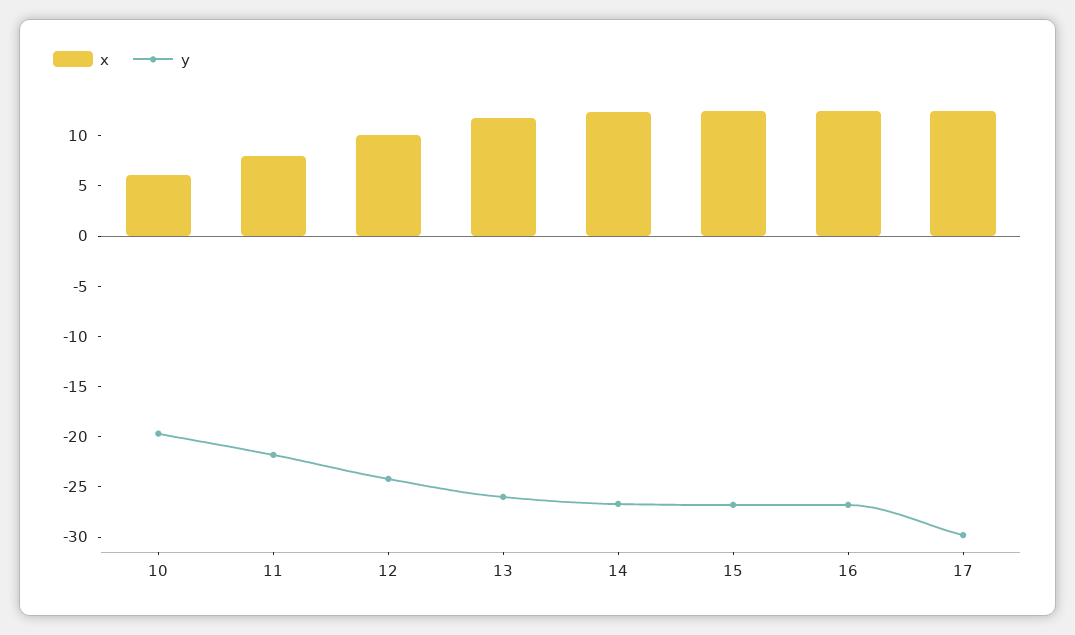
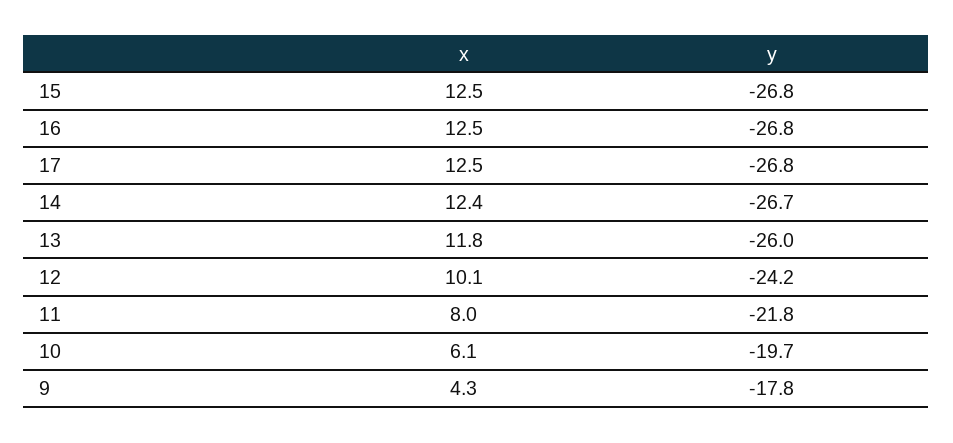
y, 17: -30 -> -26.8
x, 9: none -> 4.3
y, 9: none -> -17.8

